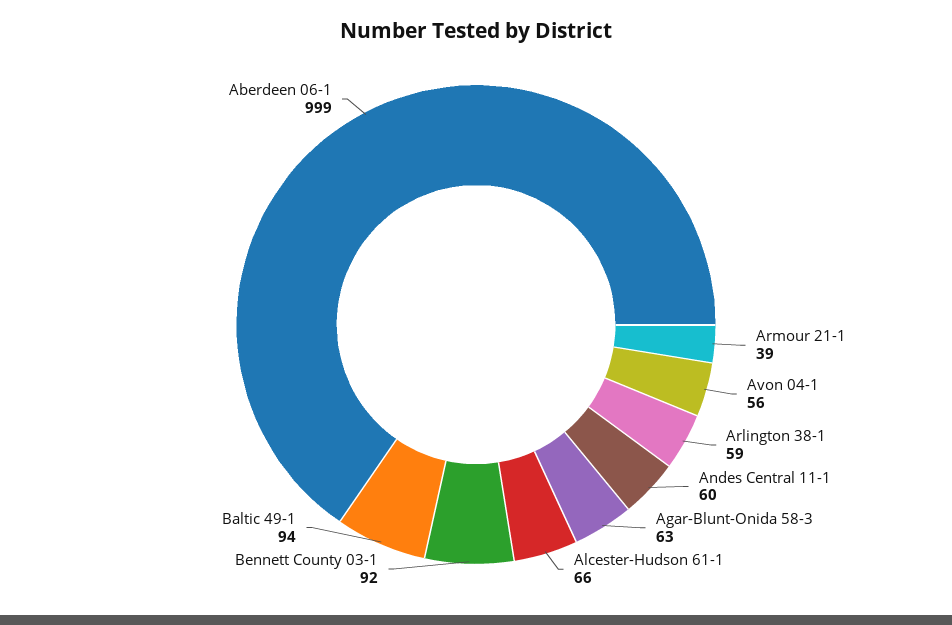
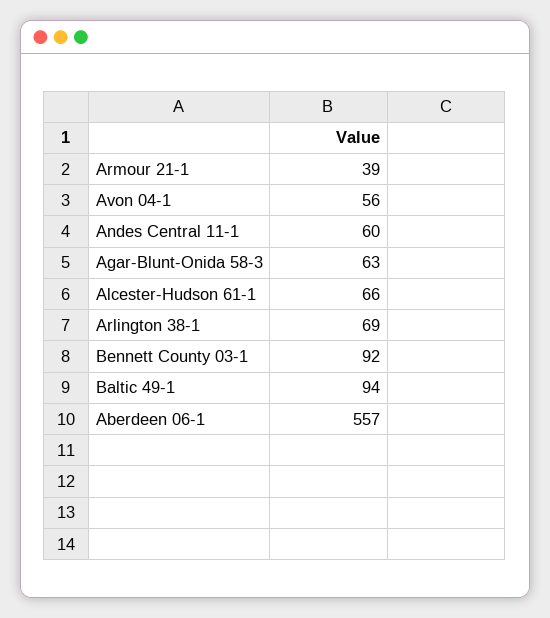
Arlington 38-1: 59 -> 69
Aberdeen 06-1: 999 -> 557

